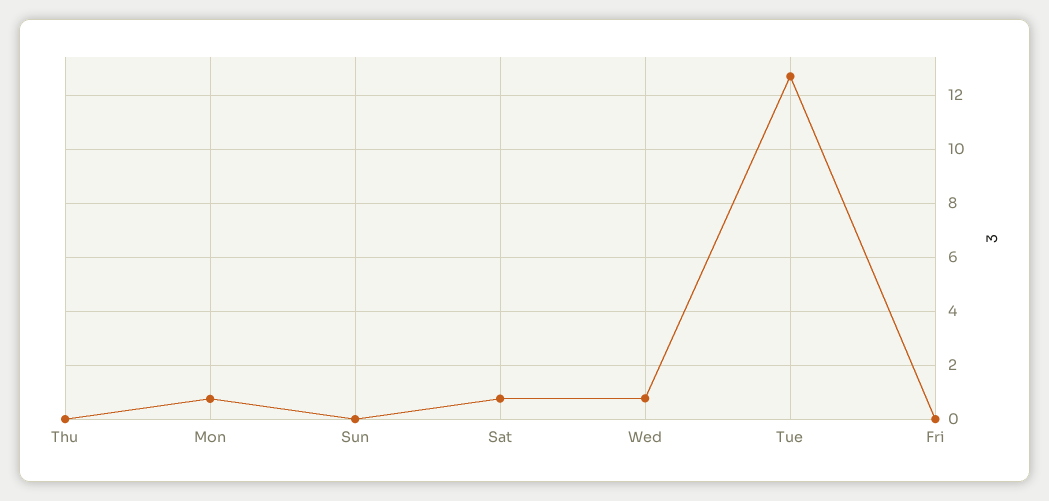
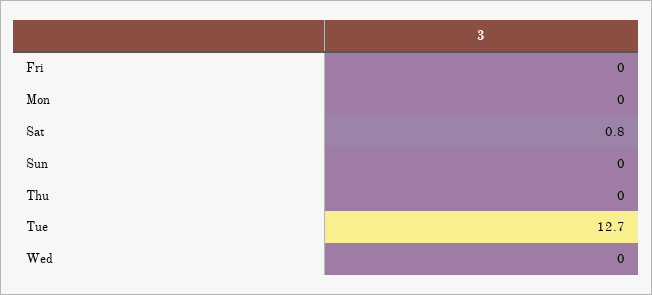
Mon: 0.75 -> 0
Wed: 0.75 -> 0

